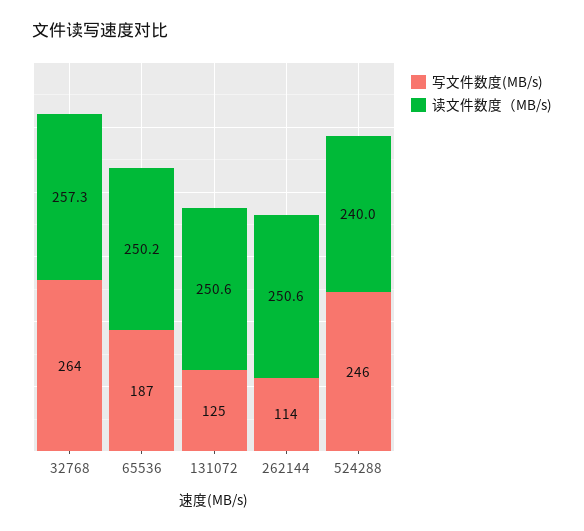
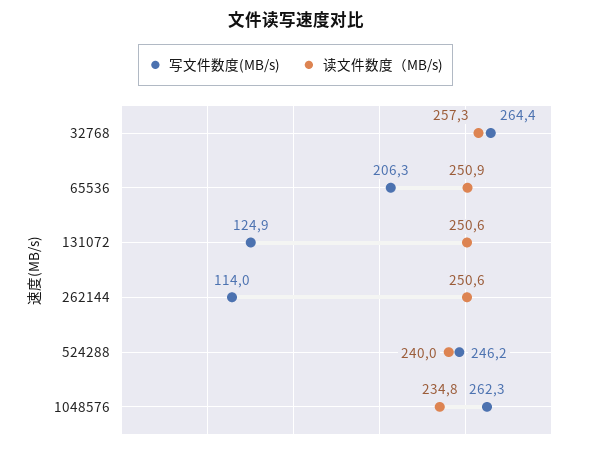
写文件数度(MB/s), 65536: 187 -> 206.3
读文件数度（MB/s), 65536: 250.2 -> 250.9
写文件数度(MB/s), 1048576: none -> 262.3
读文件数度（MB/s), 1048576: none -> 234.8

